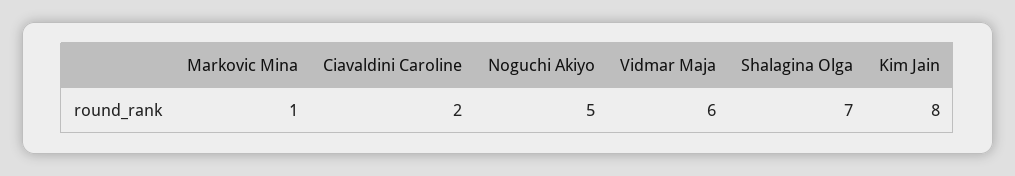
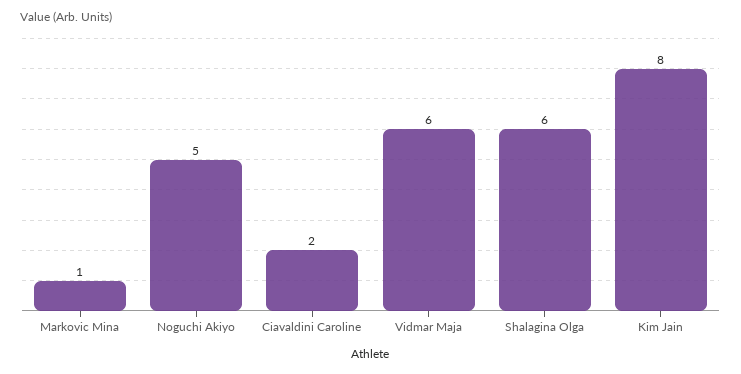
Shalagina Olga: 7 -> 6

